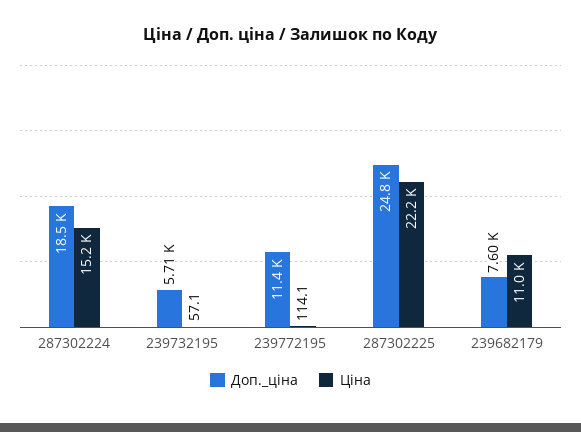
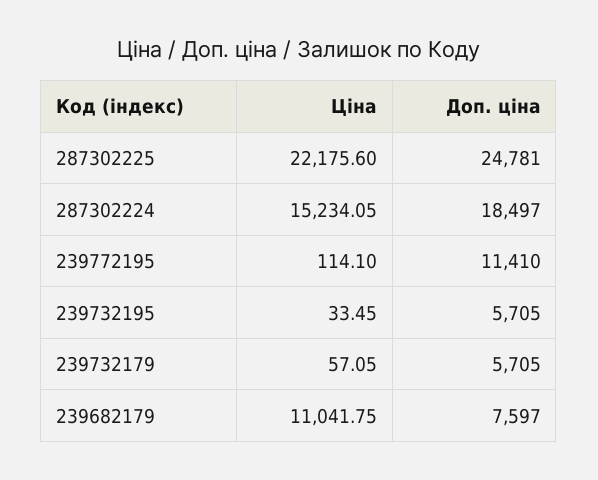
Ціна, 239732195: 57.1 -> 33.45
Ціна, 239732179: none -> 57.05
Доп._ціна, 239732179: none -> 5705

